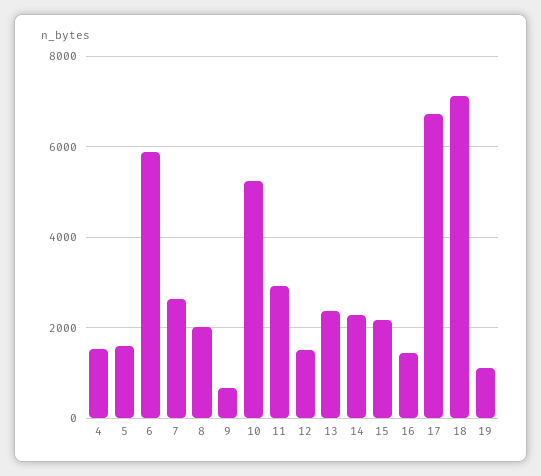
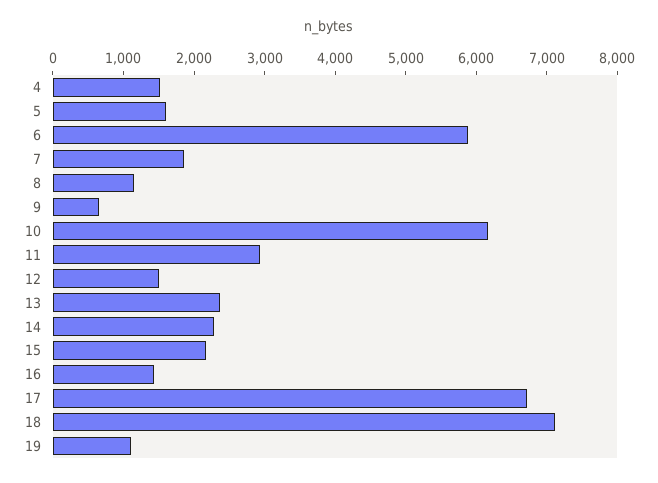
7: 2600 -> 1800
8: 2000 -> 1200
10: 5200 -> 6200

